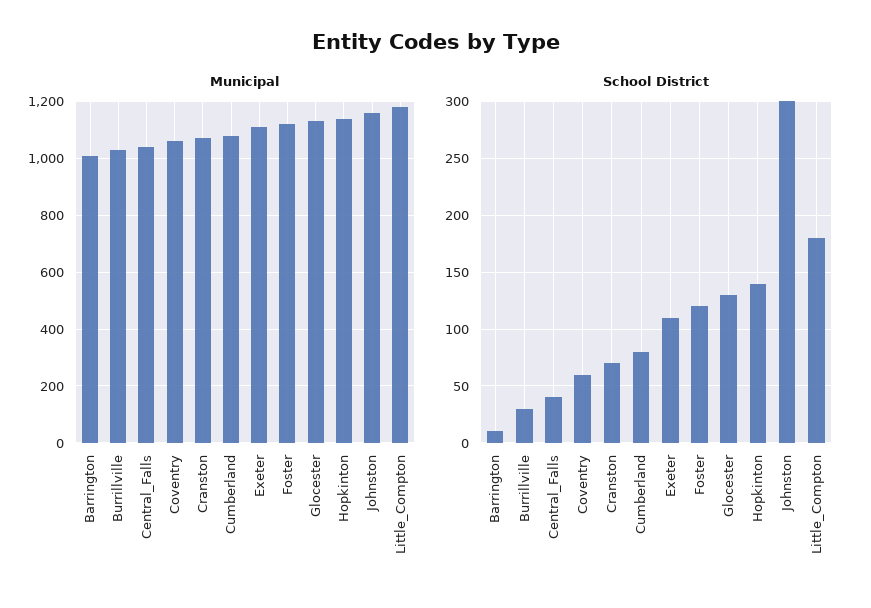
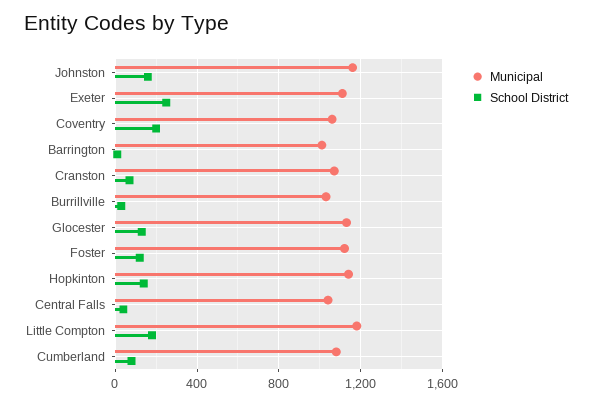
School District, Coventry: 60 -> 200
School District, Exeter: 110 -> 250
School District, Johnston: 300 -> 150

